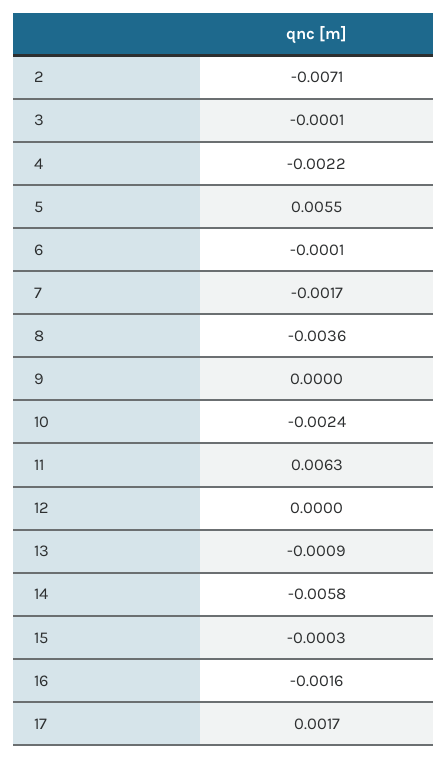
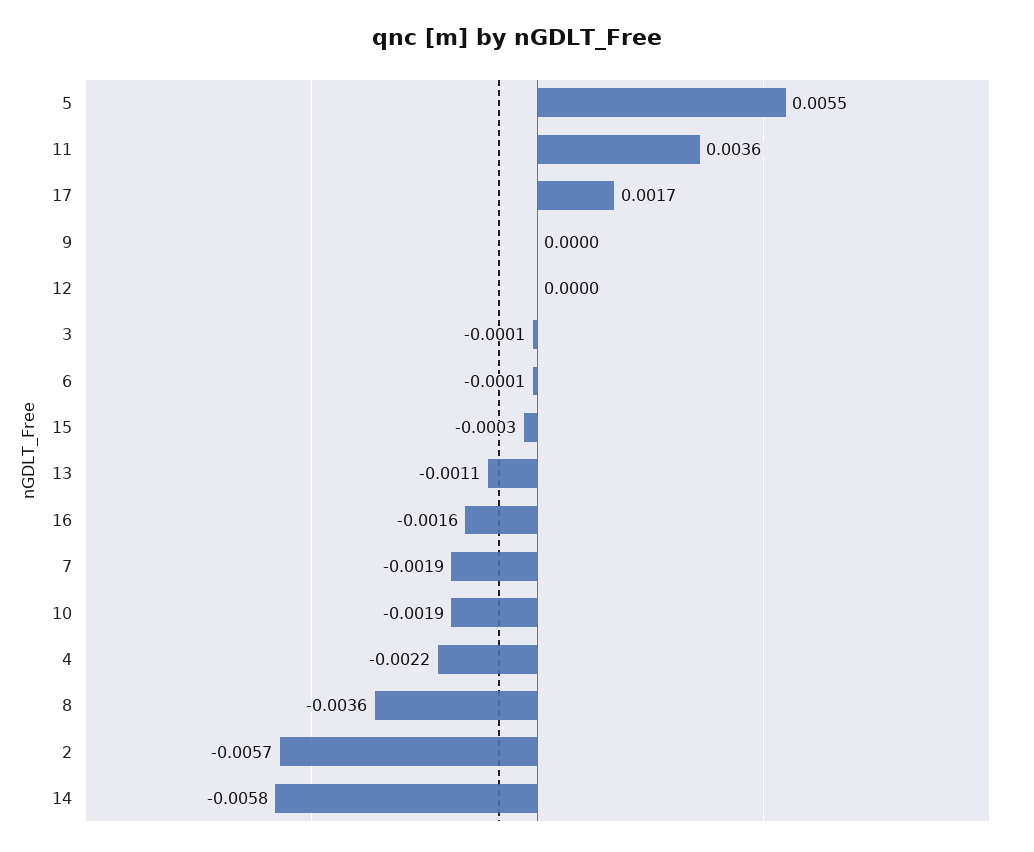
2: -0.0071 -> -0.0057
7: -0.0017 -> -0.0019
10: -0.0024 -> -0.0019
11: 0.0063 -> 0.0036
13: -0.0009 -> -0.0011

